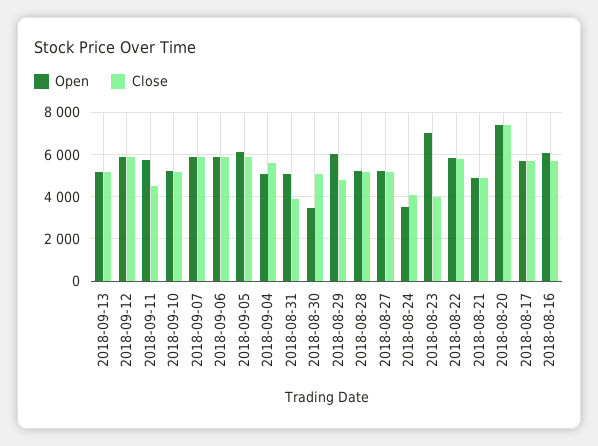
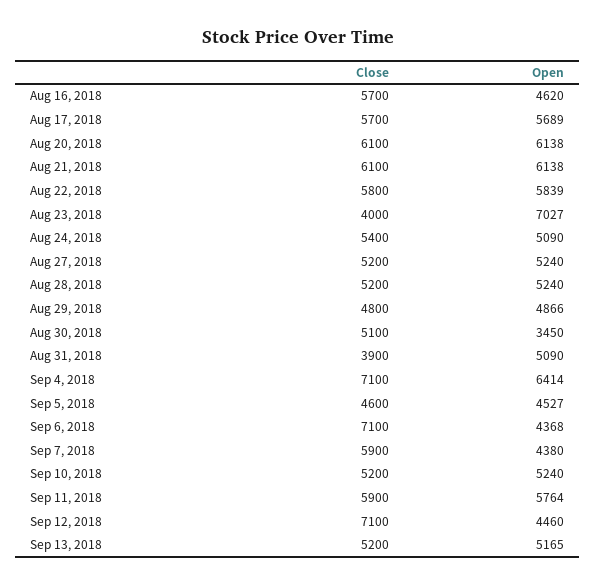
Open, 2018-09-12: 6000 -> 4460
Close, 2018-09-12: 6000 -> 7100
Close, 2018-09-11: 4500 -> 5900
Open, 2018-09-07: 6000 -> 4380
Open, 2018-09-06: 6000 -> 4368
Close, 2018-09-06: 6000 -> 7100
Open, 2018-09-05: 6000 -> 4527
Close, 2018-09-05: 6000 -> 4600
Open, 2018-09-04: 5000 -> 6414
Close, 2018-09-04: 5500 -> 7100
Open, 2018-08-29: 6000 -> 4866
Open, 2018-08-24: 3500 -> 5090
Close, 2018-08-24: 4000 -> 5400
Open, 2018-08-21: 5000 -> 6138
Close, 2018-08-21: 5000 -> 6100
Open, 2018-08-20: 7500 -> 6138
Close, 2018-08-20: 7500 -> 6100
Open, 2018-08-16: 6000 -> 4620

